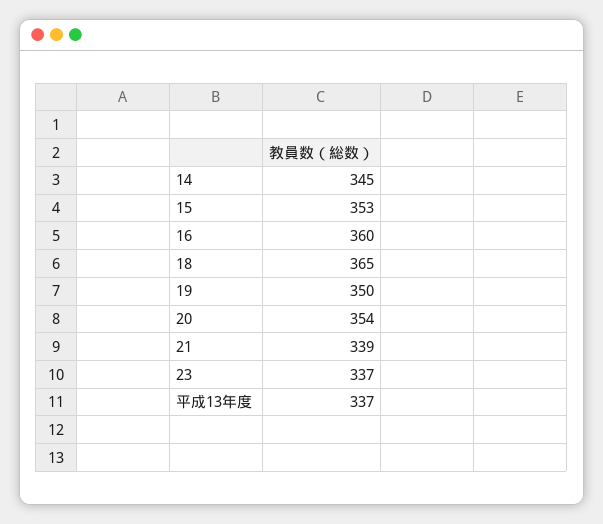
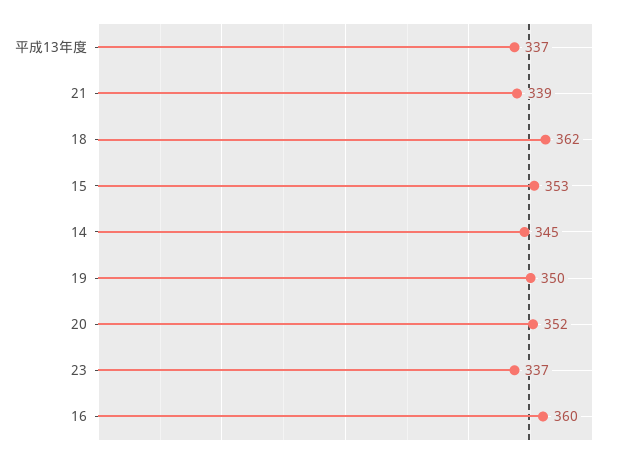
18: 365 -> 362
20: 354 -> 352

